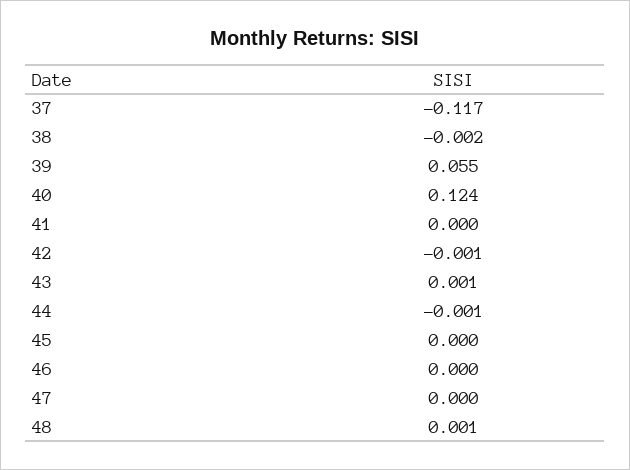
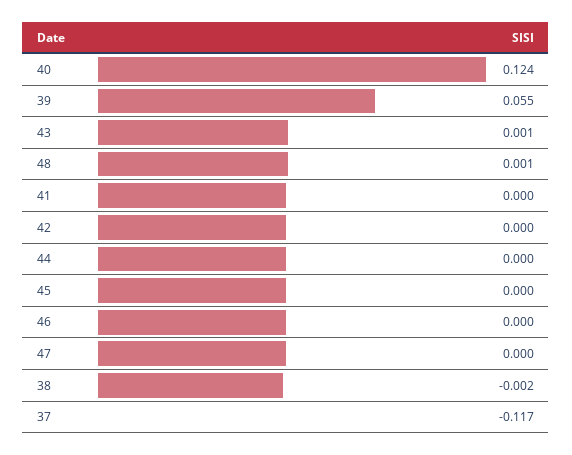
42: -0.001 -> 0
44: -0.001 -> 0

